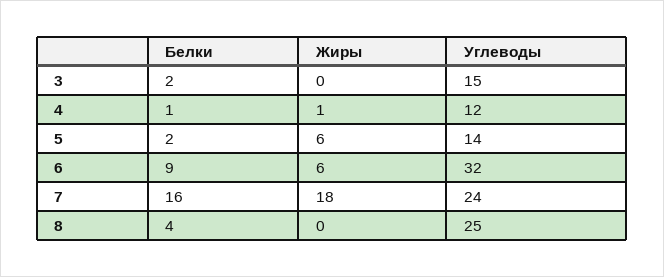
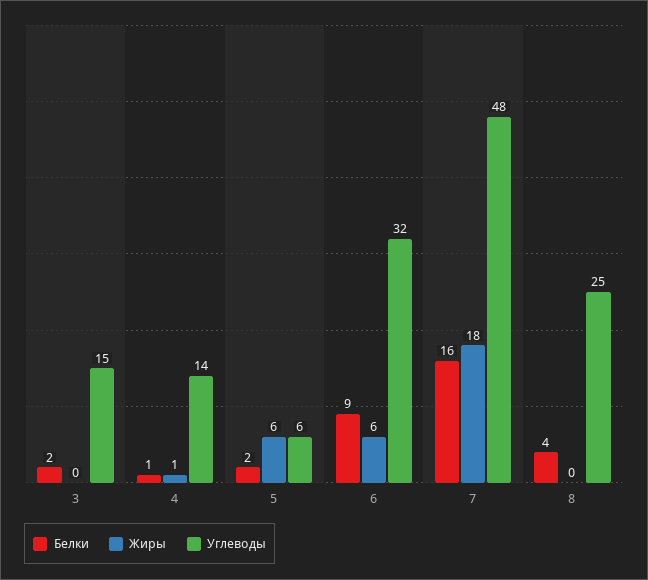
Углеводы, 4: 12 -> 14
Углеводы, 5: 14 -> 6
Углеводы, 7: 24 -> 48

